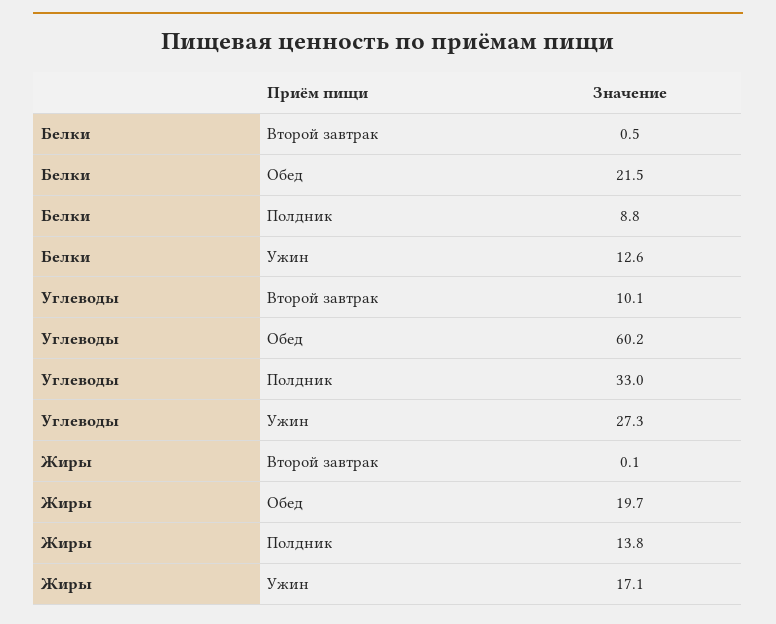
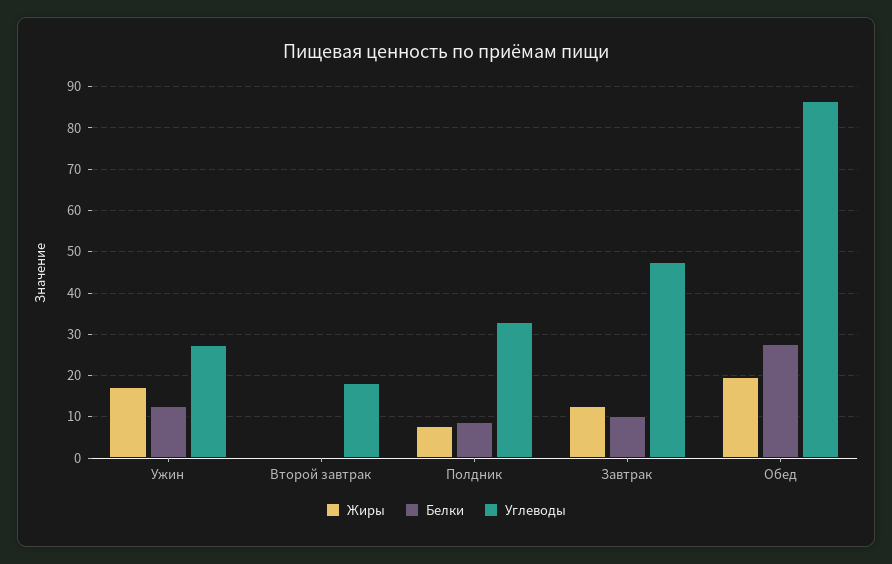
Белки, Обед: 21.5 -> 28
Углеводы, Второй завтрак: 10.1 -> 18
Углеводы, Обед: 60.2 -> 86
Жиры, Полдник: 13.8 -> 8
Жиры, Завтрак: none -> 12
Белки, Завтрак: none -> 10
Углеводы, Завтрак: none -> 48

